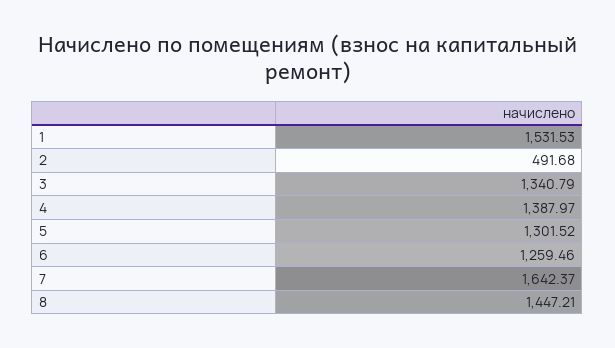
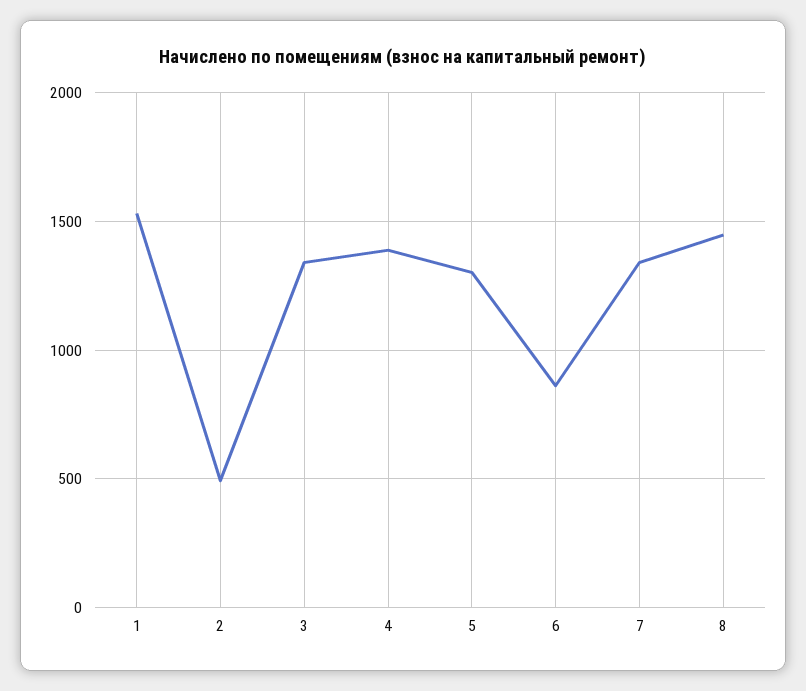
6: 1259.46 -> 850
7: 1642.37 -> 1350

